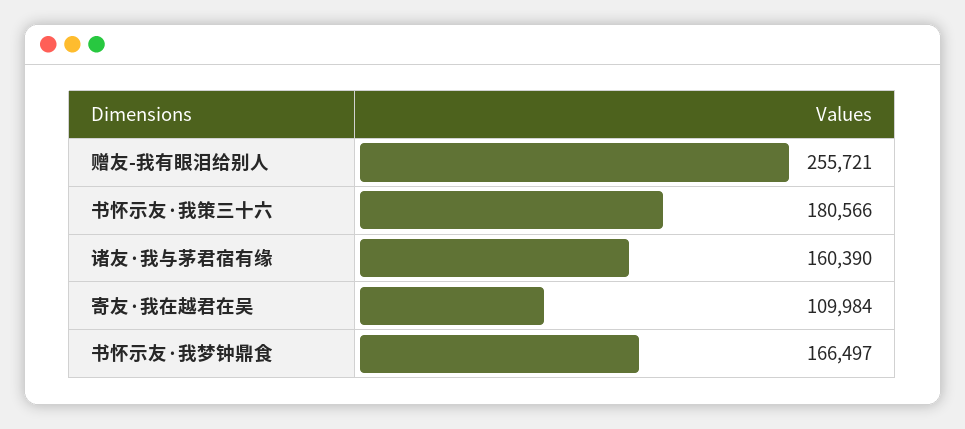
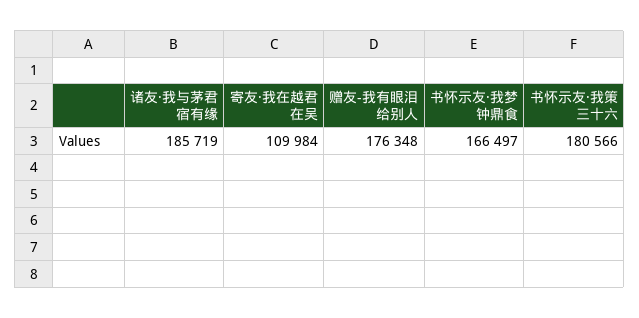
赠友-我有眼泪给别人: 255721 -> 176348
诸友·我与茅君宿有缘: 160390 -> 185719

